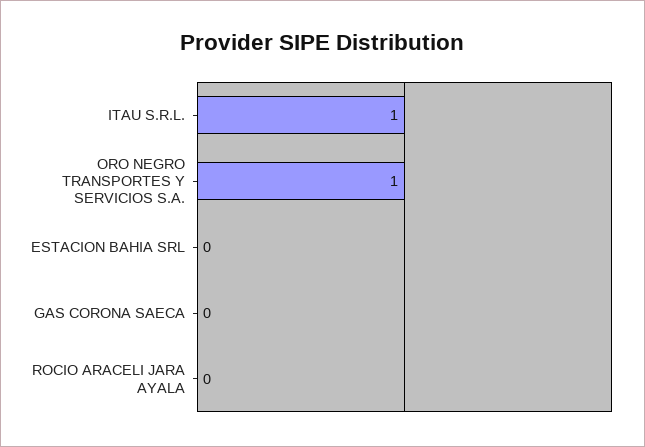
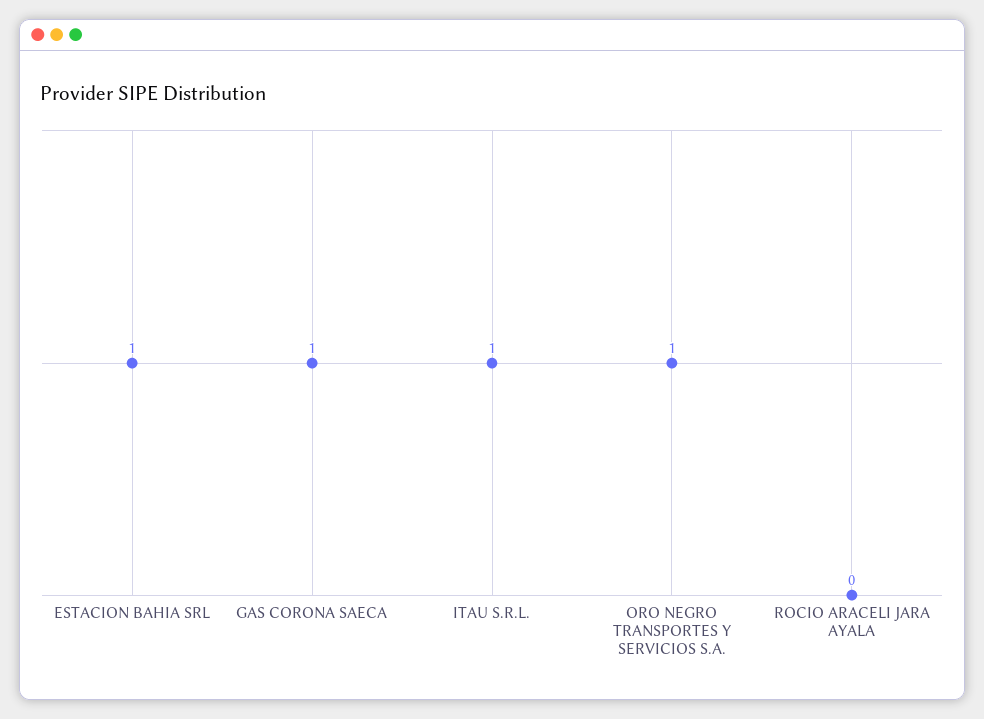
ESTACION BAHIA SRL: 0 -> 1
GAS CORONA SAECA: 0 -> 1

